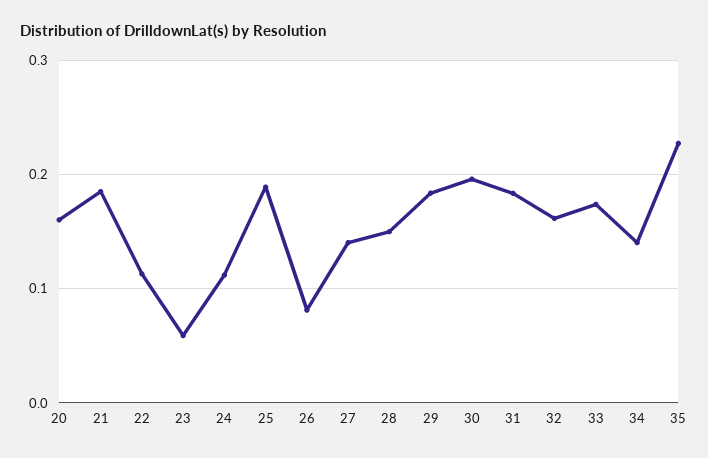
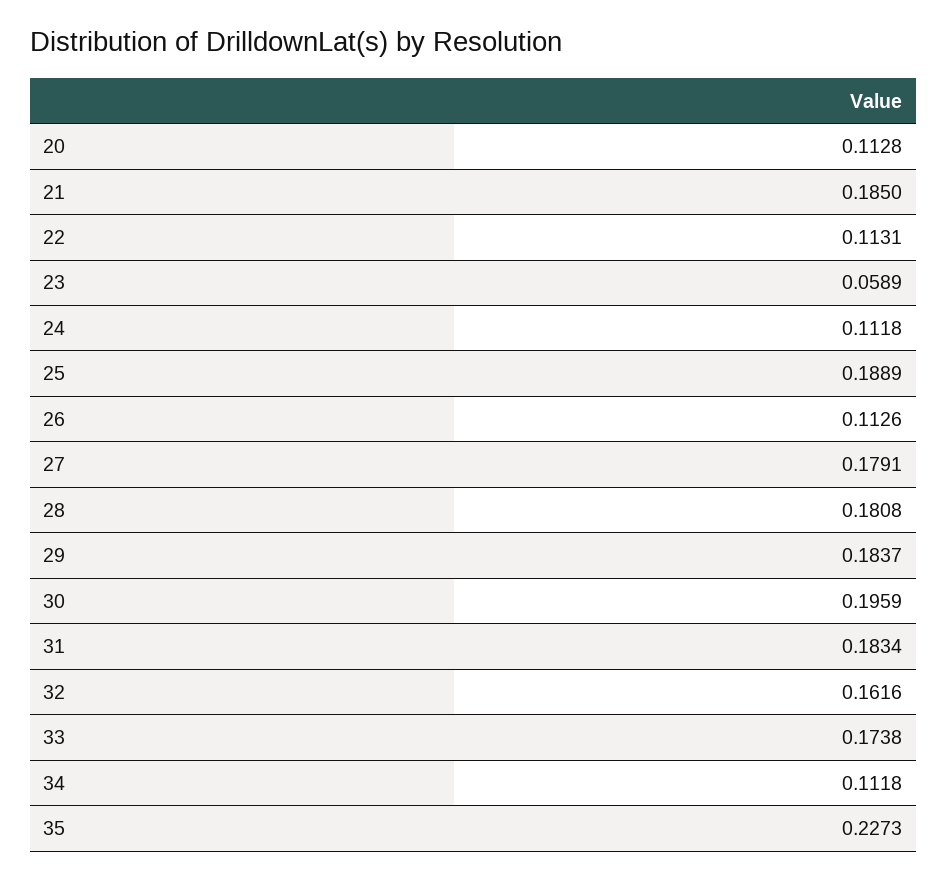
20: 0.16 -> 0.1128
26: 0.08 -> 0.1126
27: 0.14 -> 0.1791
28: 0.15 -> 0.1808
34: 0.14 -> 0.1118

